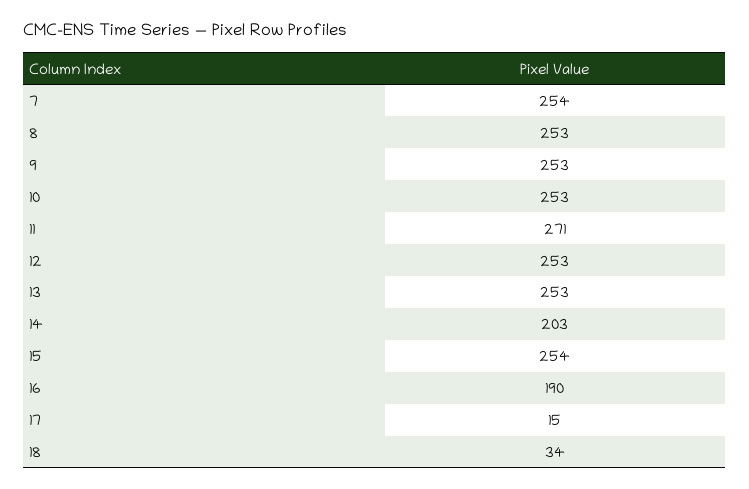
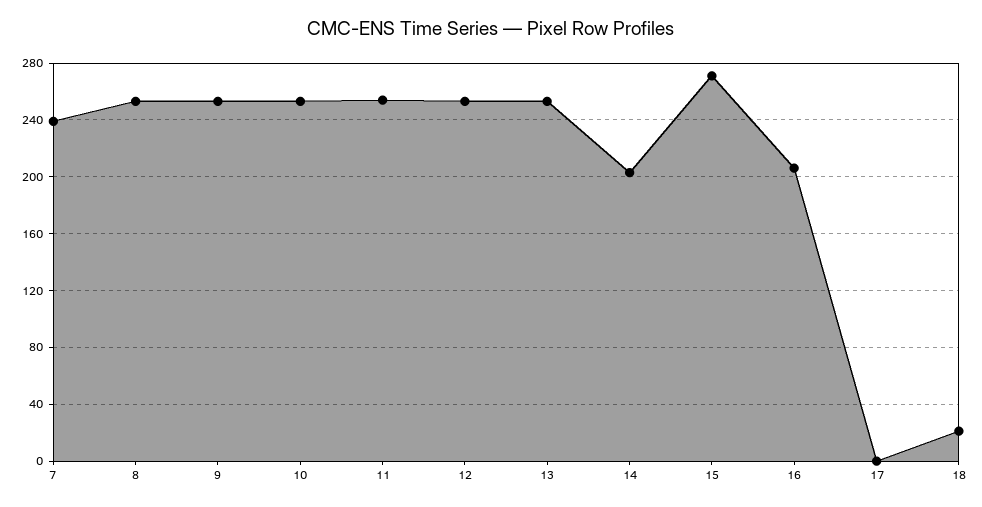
7: 254 -> 240
11: 271 -> 255
15: 254 -> 270
16: 190 -> 205
17: 15 -> 0
18: 34 -> 20

